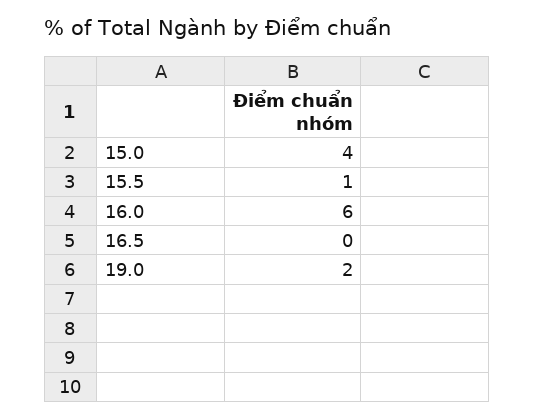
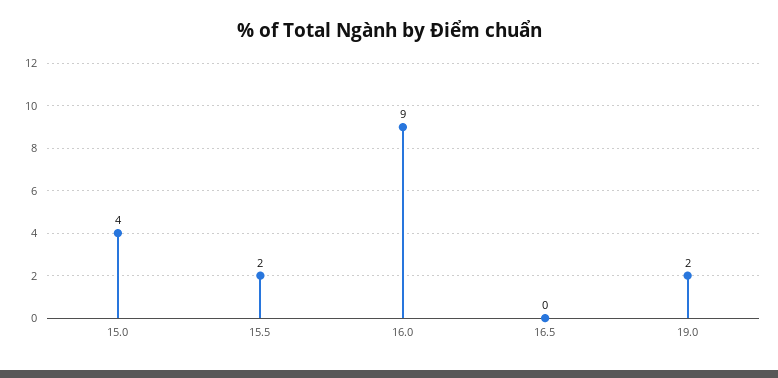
15.5: 1 -> 2
16.0: 6 -> 9

